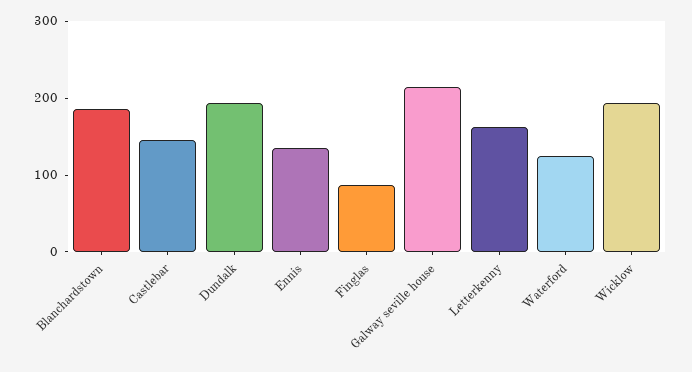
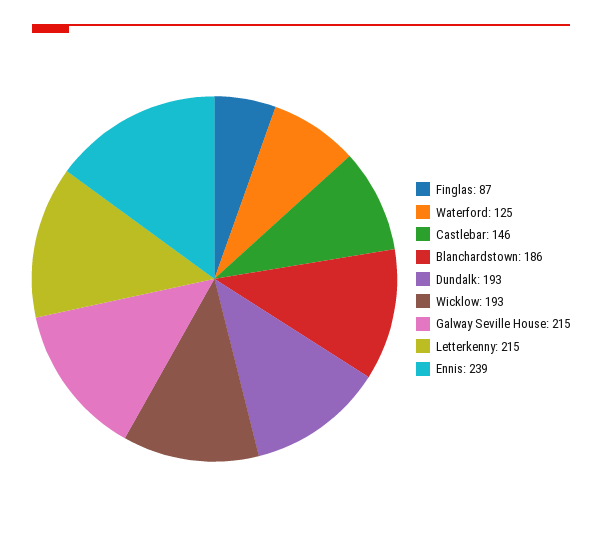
Ennis: 140 -> 239
Letterkenny: 160 -> 215

